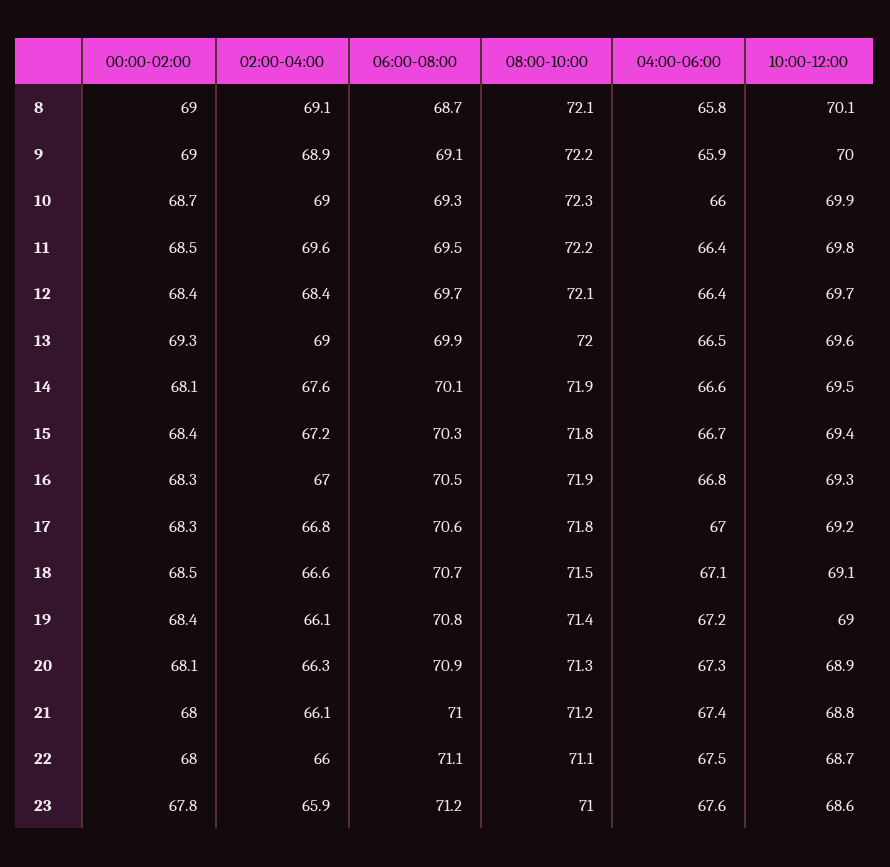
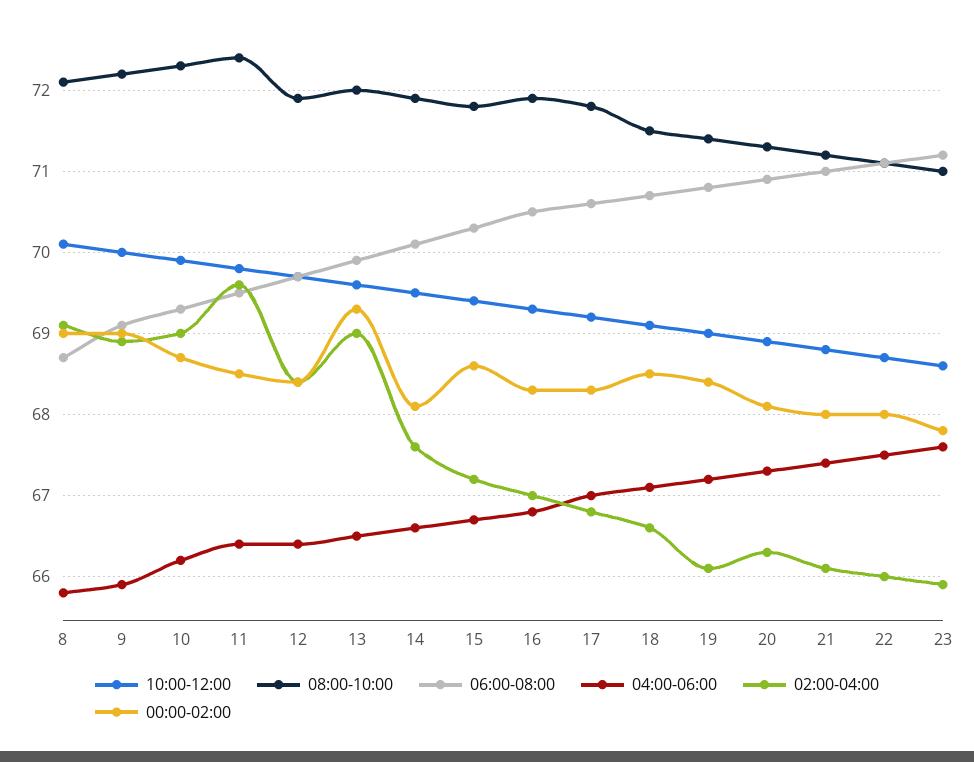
04:00-06:00, 10: 66 -> 66.2
08:00-10:00, 11: 72.2 -> 72.4
08:00-10:00, 12: 72.1 -> 71.9
00:00-02:00, 15: 68.4 -> 68.6

